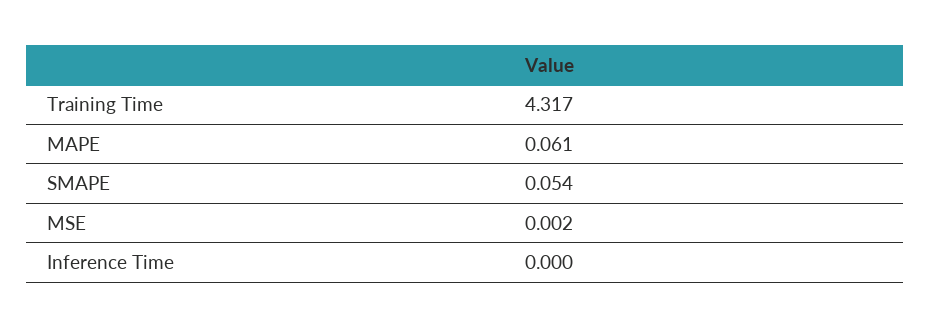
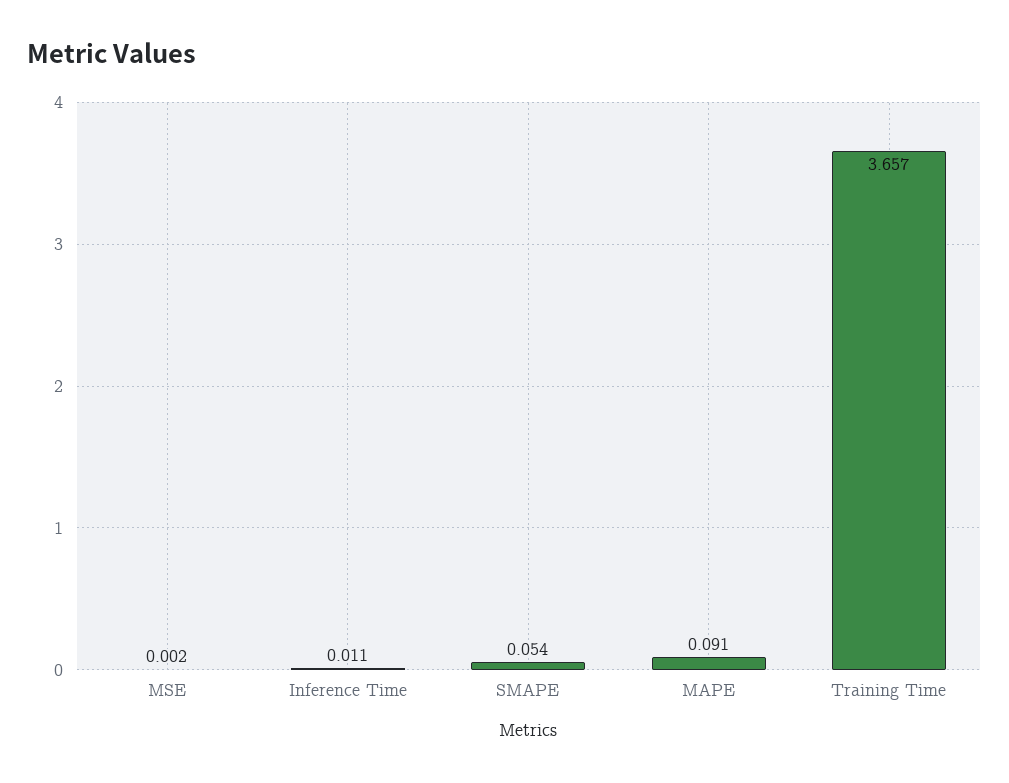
Training Time: 4.317 -> 3.657
MAPE: 0.061 -> 0.091
Inference Time: 0 -> 0.011

